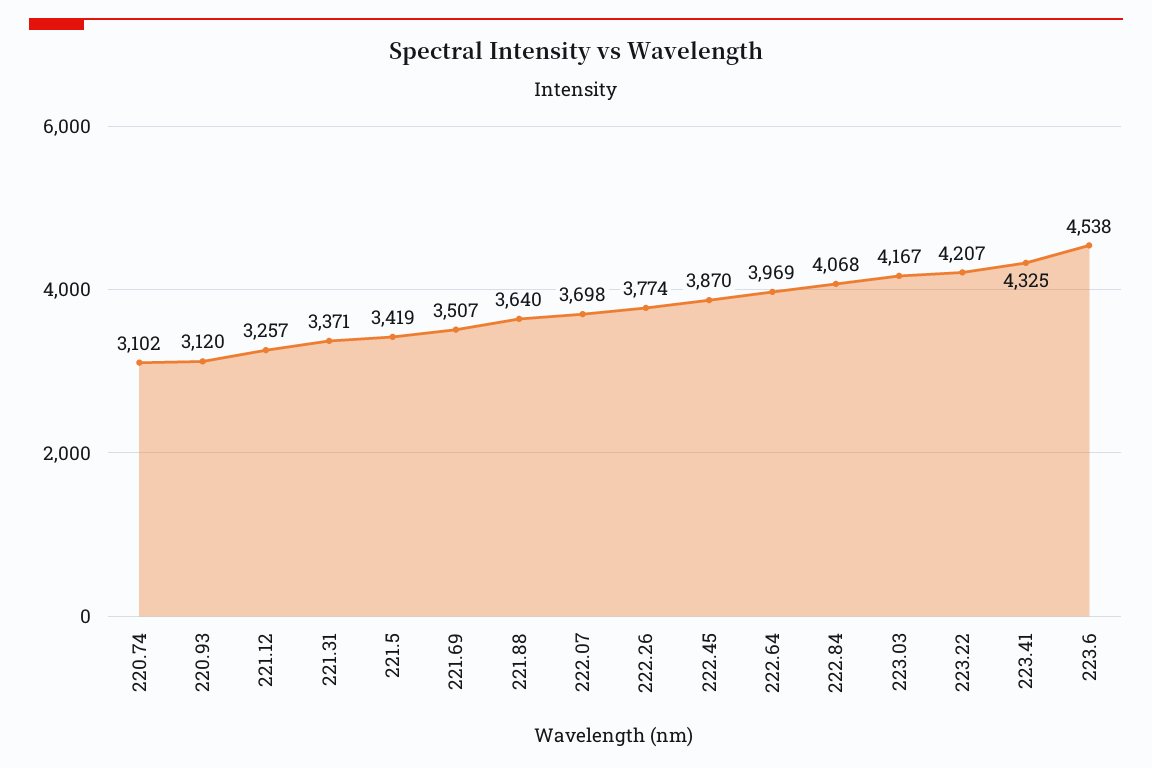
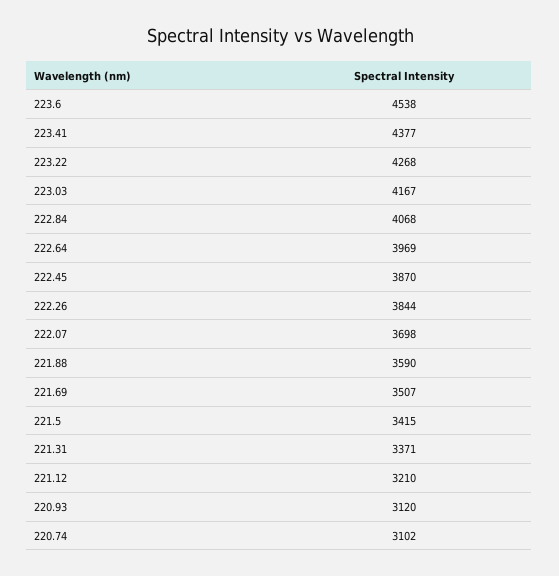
221.12: 3257 -> 3210
221.5: 3419 -> 3415
221.88: 3640 -> 3590
222.26: 3774 -> 3844
223.22: 4207 -> 4268
223.41: 4325 -> 4377

